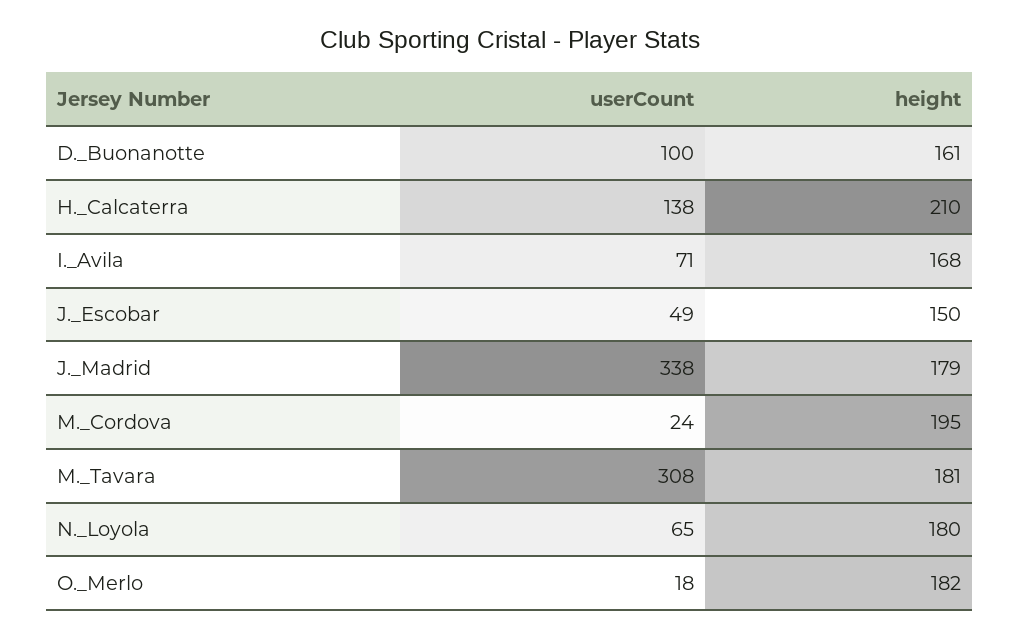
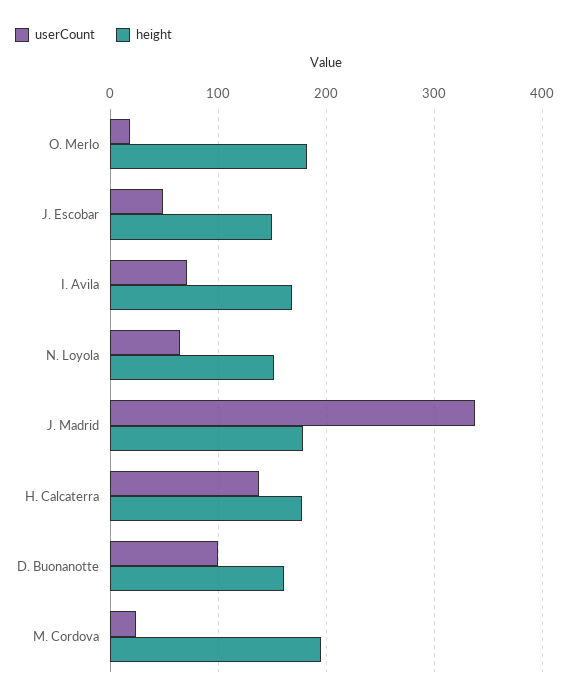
height, H._Calcaterra: 210 -> 180
userCount, M._Tavara: 308 -> none
height, M._Tavara: 181 -> none
height, N._Loyola: 180 -> 150

